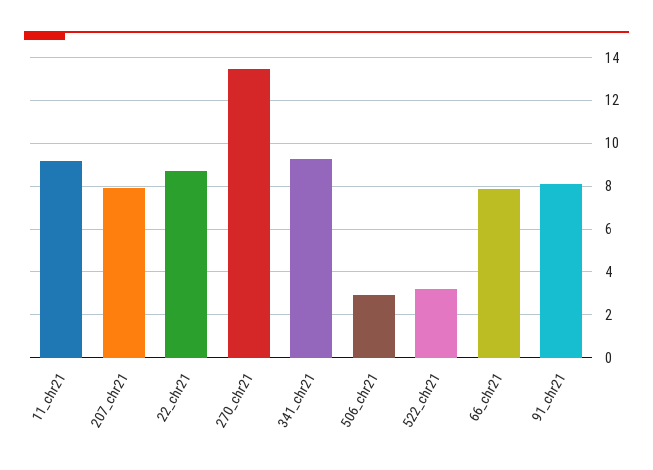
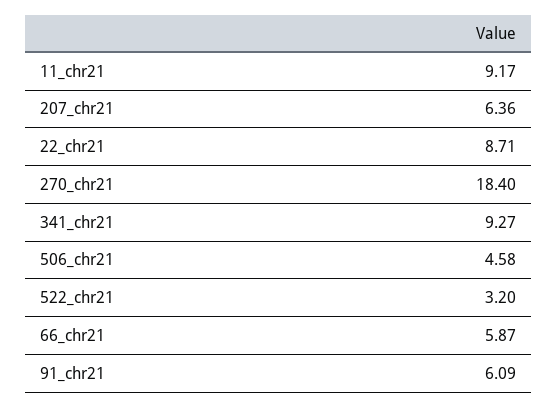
207_chr21: 8 -> 6.36
270_chr21: 13.5 -> 18.4
506_chr21: 3 -> 4.58
66_chr21: 8 -> 5.87
91_chr21: 8 -> 6.09

